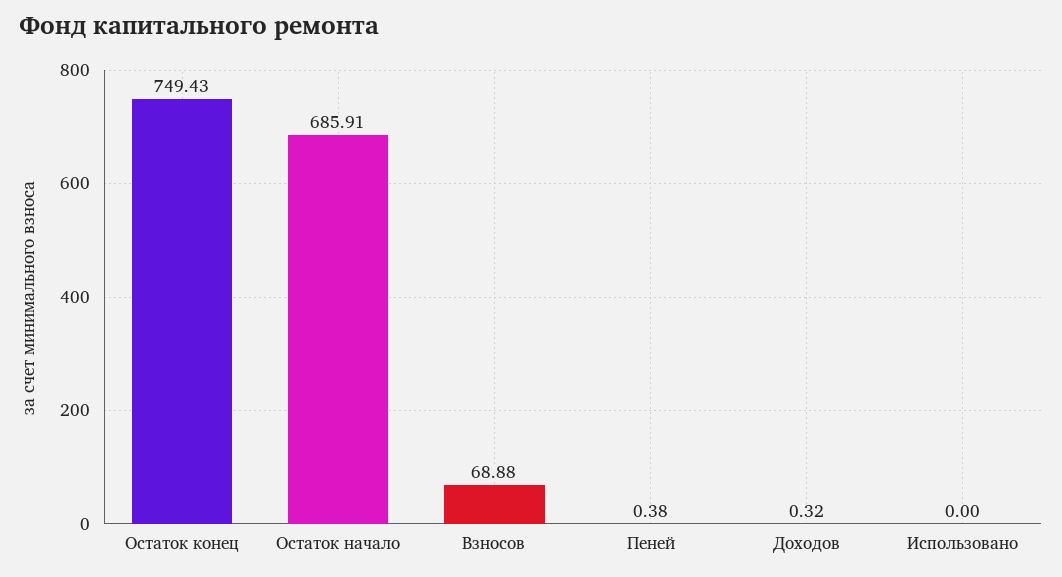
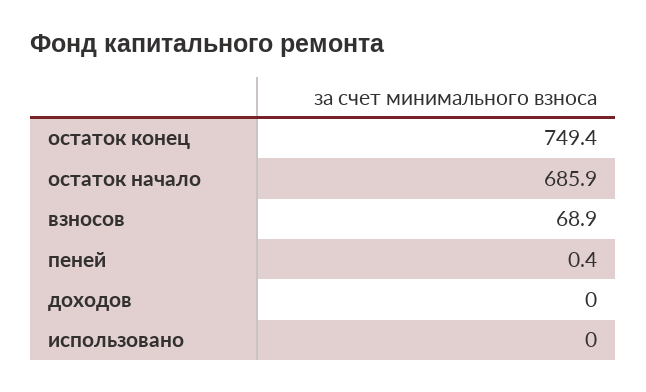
Доходов: 0.32 -> 0

